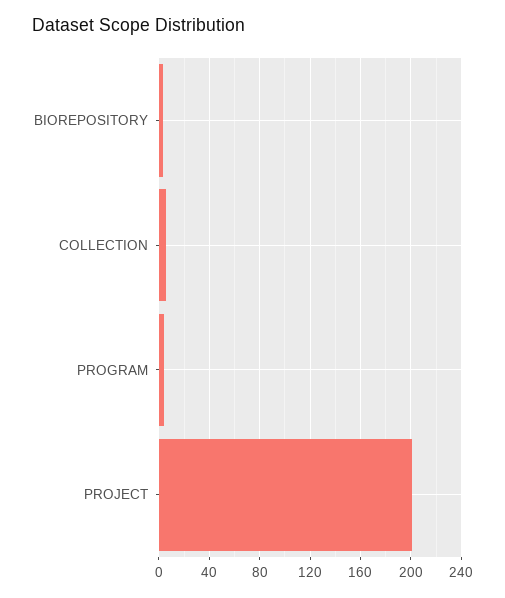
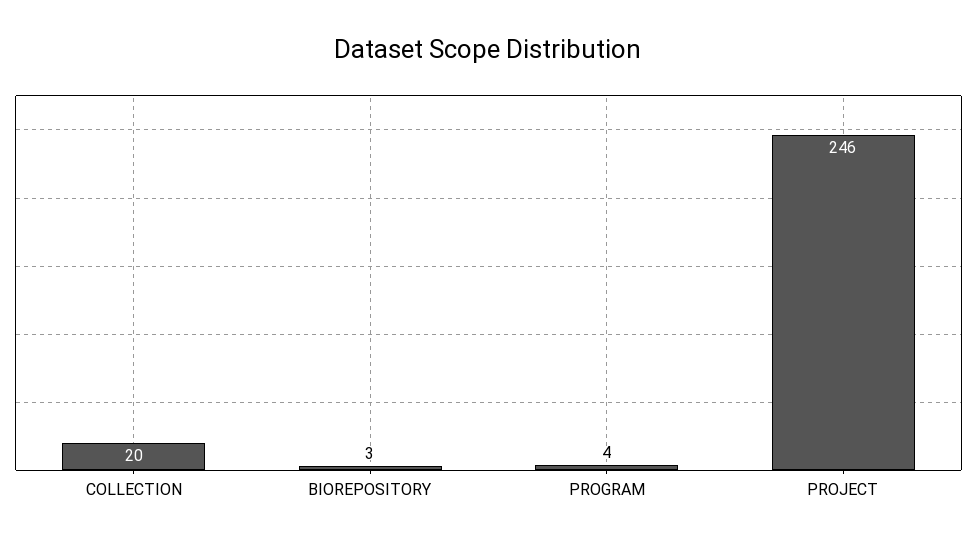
COLLECTION: 5 -> 20
PROJECT: 200 -> 246

